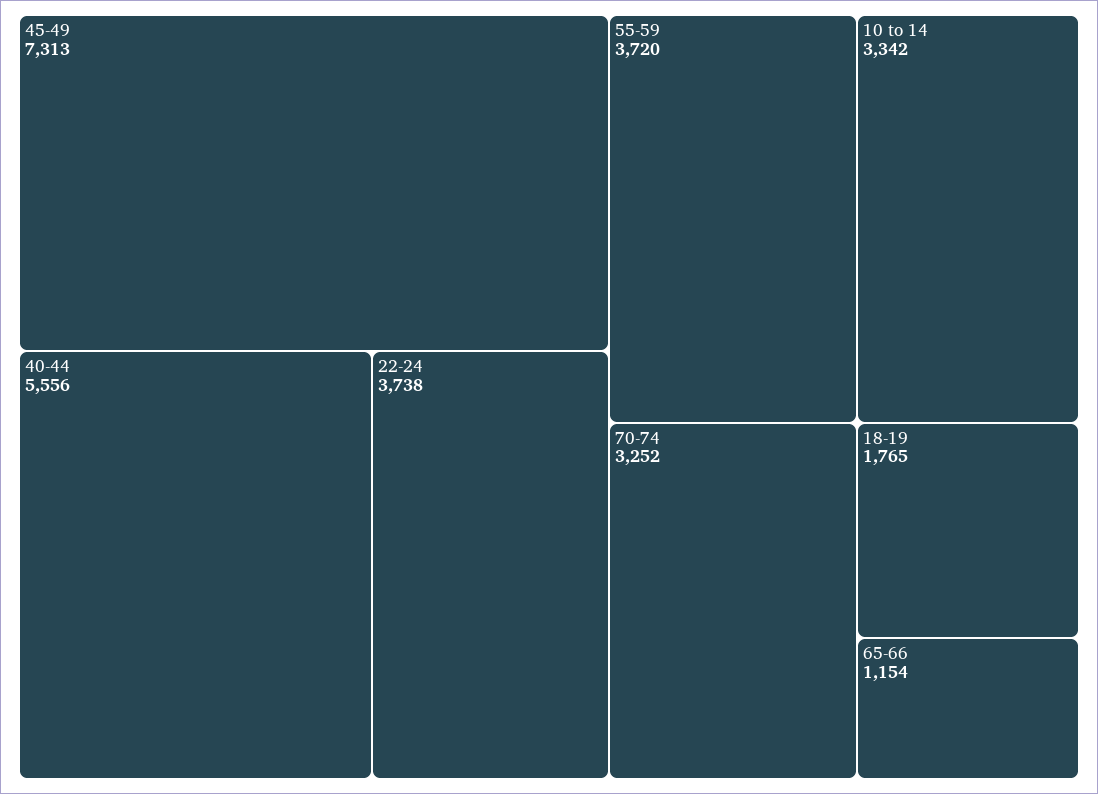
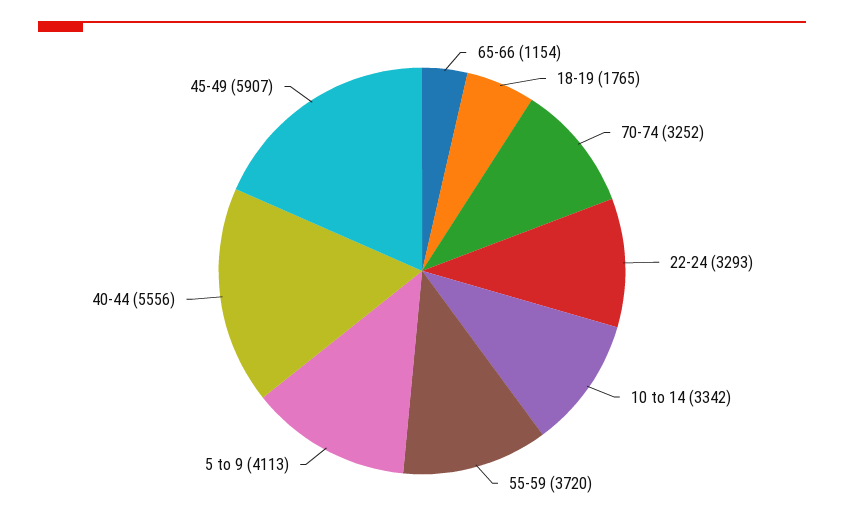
45-49: 7313 -> 5907
22-24: 3738 -> 3293
5 to 9: none -> 4113

